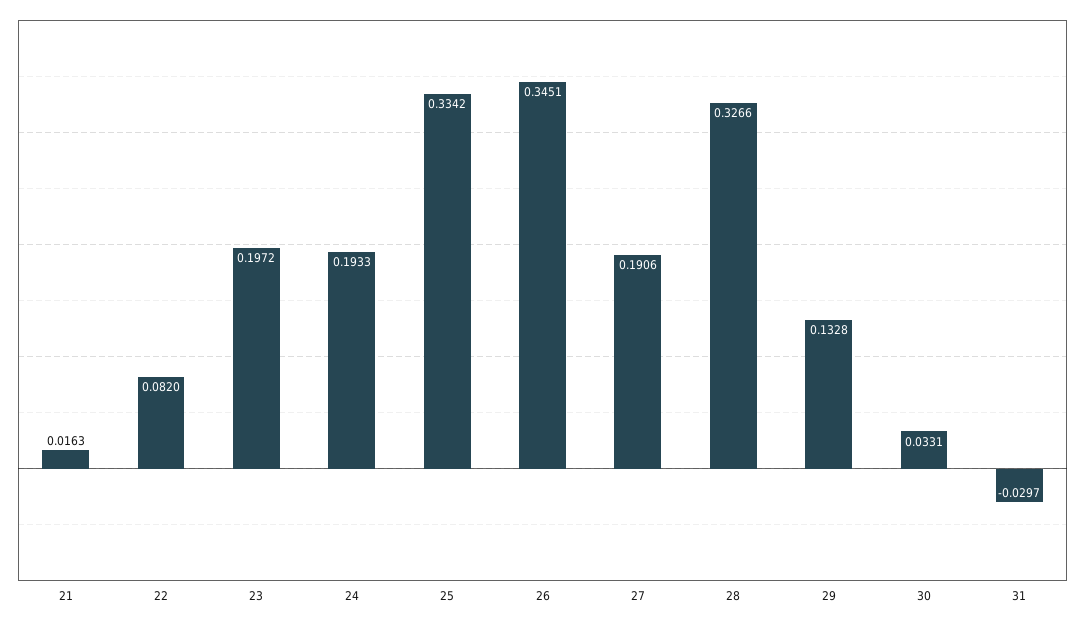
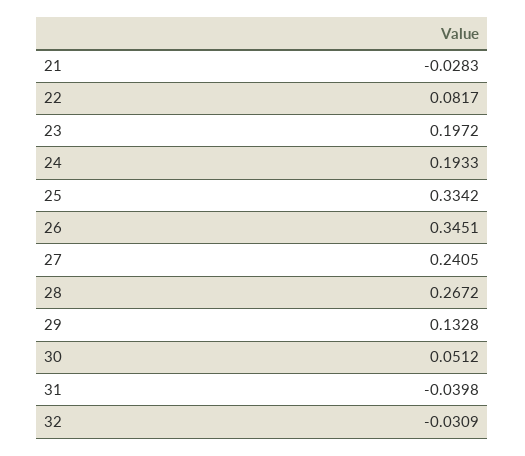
21: 0.0163 -> -0.0283
22: 0.082 -> 0.0817
27: 0.1906 -> 0.2405
28: 0.3266 -> 0.2672
30: 0.0331 -> 0.0512
31: -0.0297 -> -0.0398
32: none -> -0.0309

